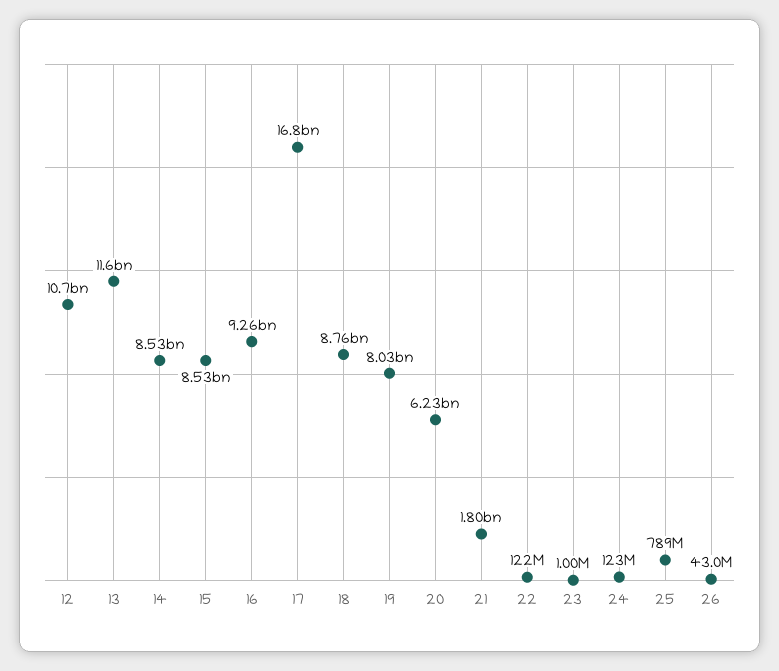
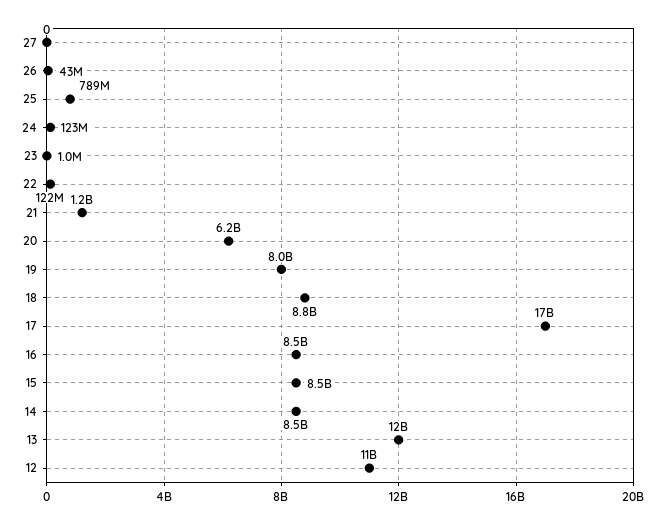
16: 9260000000 -> 8500000000
21: 1800000000 -> 1200000000
27: none -> 0

